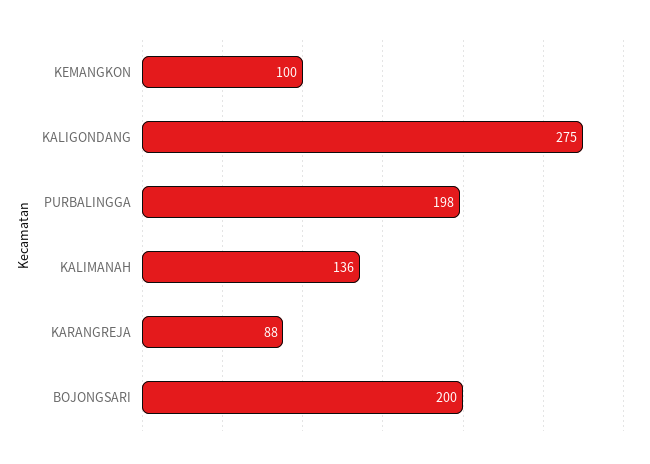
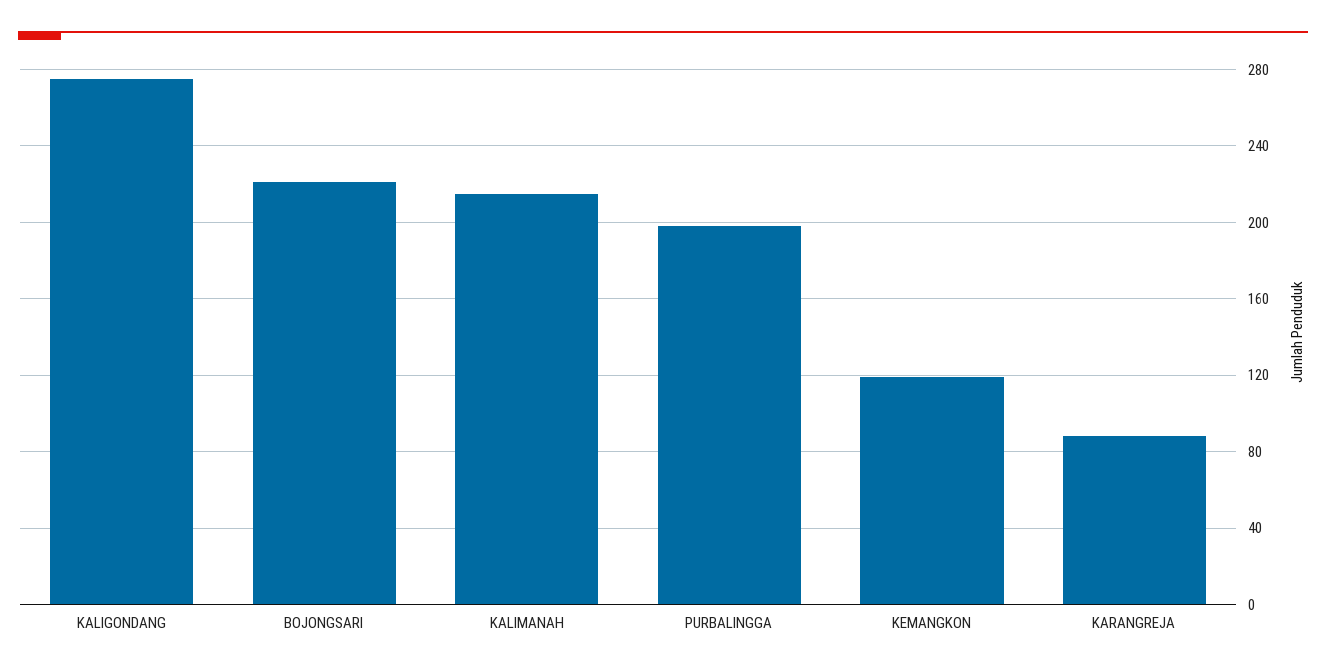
KEMANGKON: 100 -> 120
KALIMANAH: 136 -> 215
BOJONGSARI: 200 -> 220

